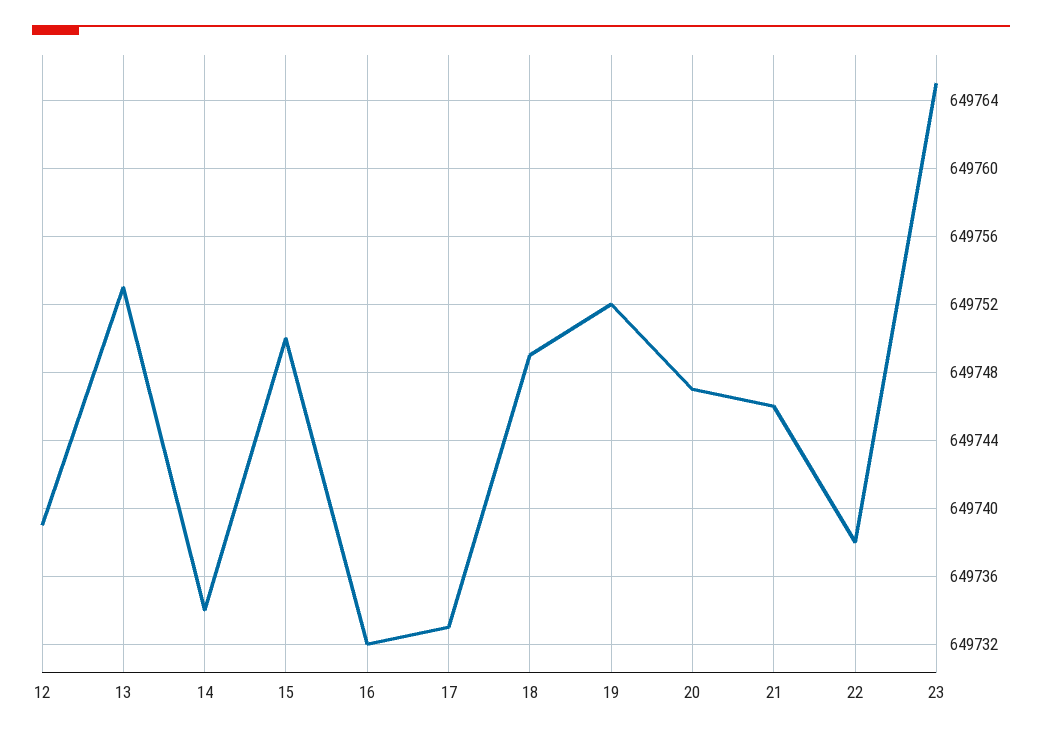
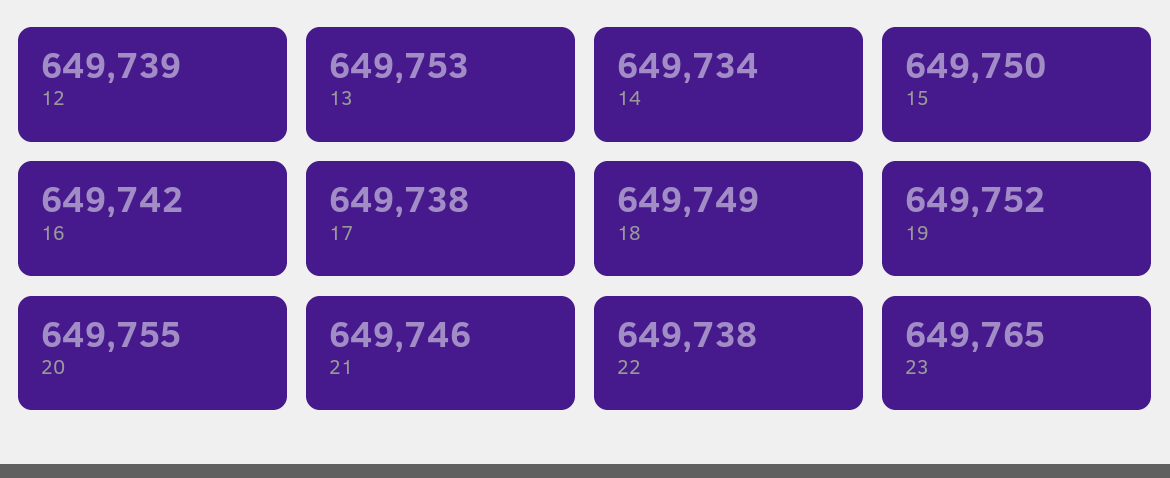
16: 649732 -> 649742
17: 649733 -> 649738
20: 649747 -> 649755

